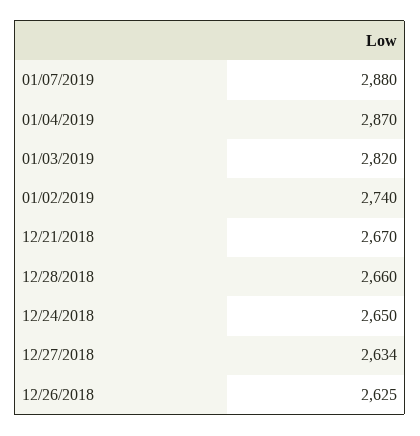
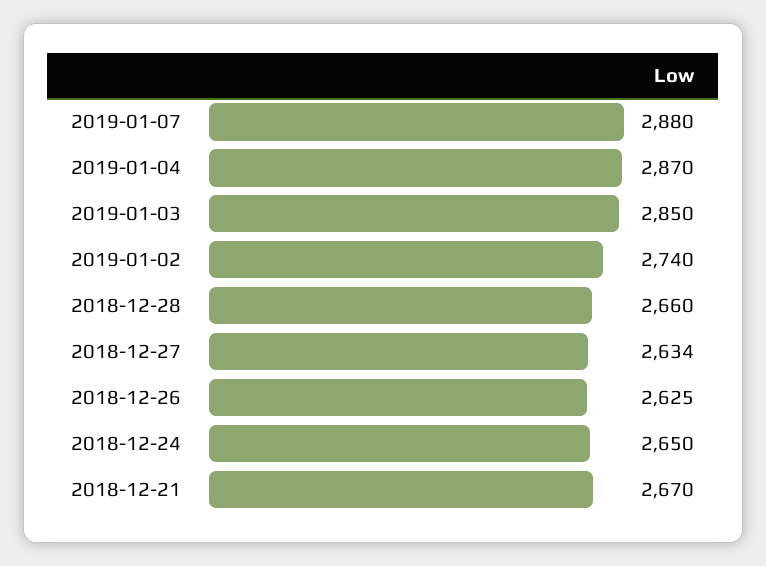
01/03/2019: 2820 -> 2850

